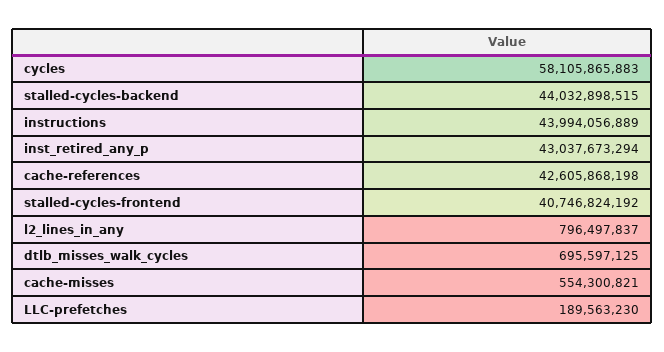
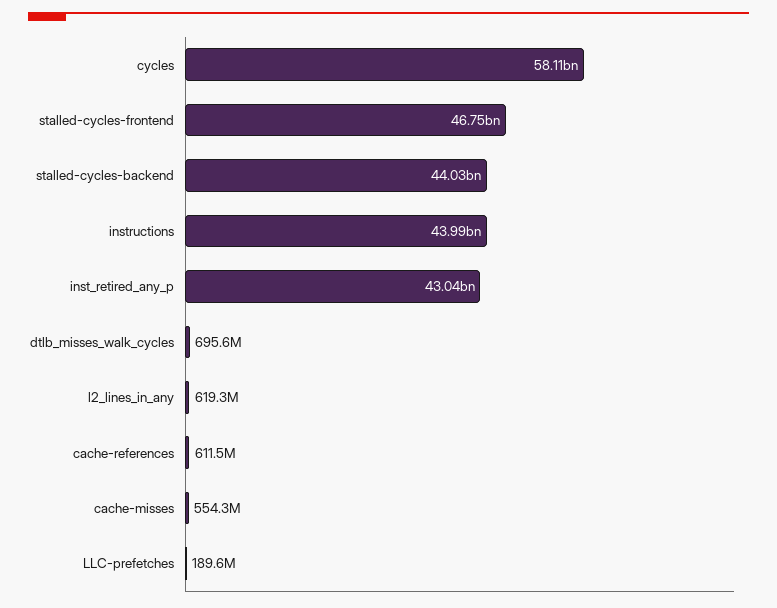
cache-references: 42605868198 -> 611500000
stalled-cycles-frontend: 40746824192 -> 46750000000
l2_lines_in_any: 796497837 -> 619300000

